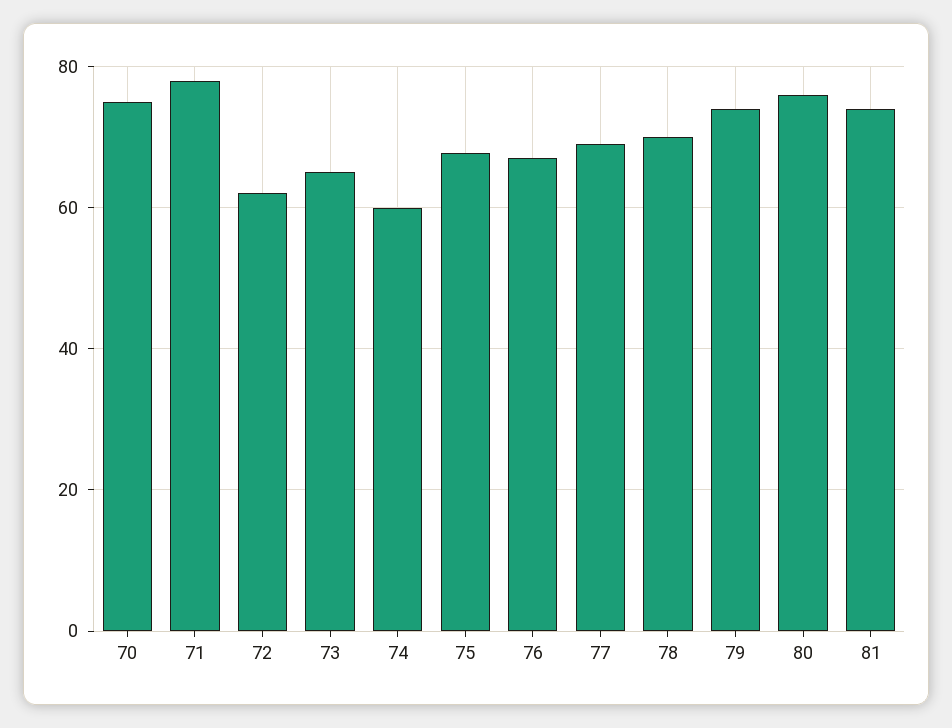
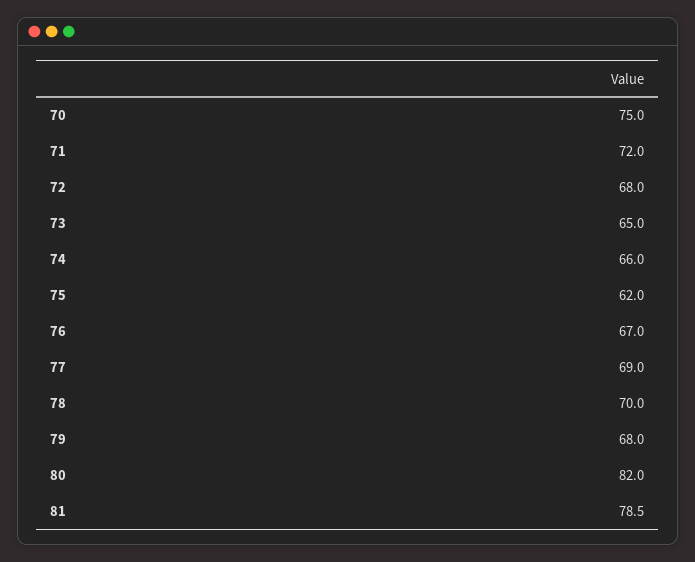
71: 78 -> 72
72: 62 -> 68
74: 60 -> 66
75: 68 -> 62
79: 74 -> 68
80: 76 -> 82
81: 74 -> 78.5

